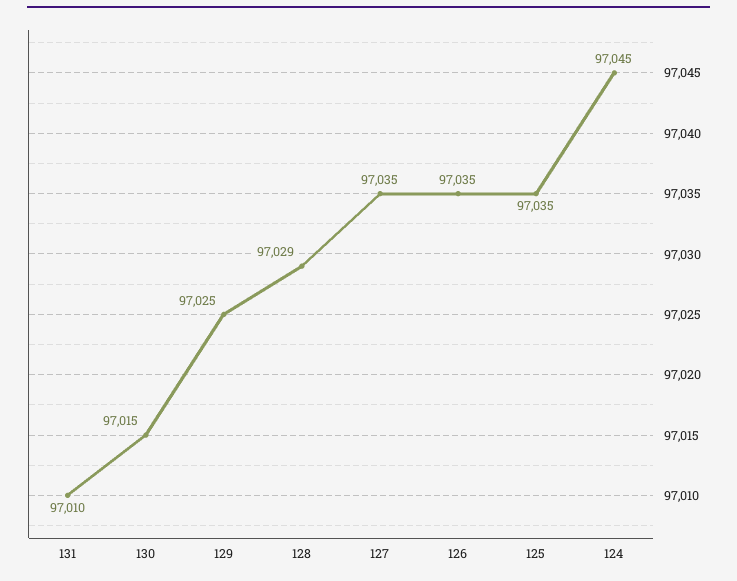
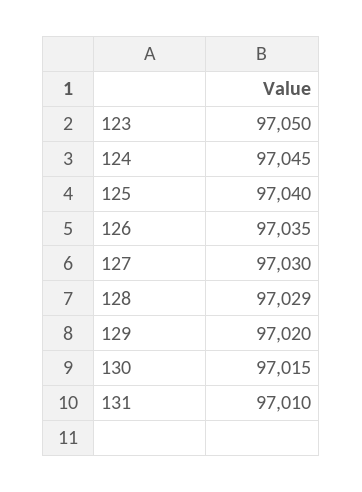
129: 97025 -> 97020
127: 97035 -> 97030
125: 97035 -> 97040
123: none -> 97050

